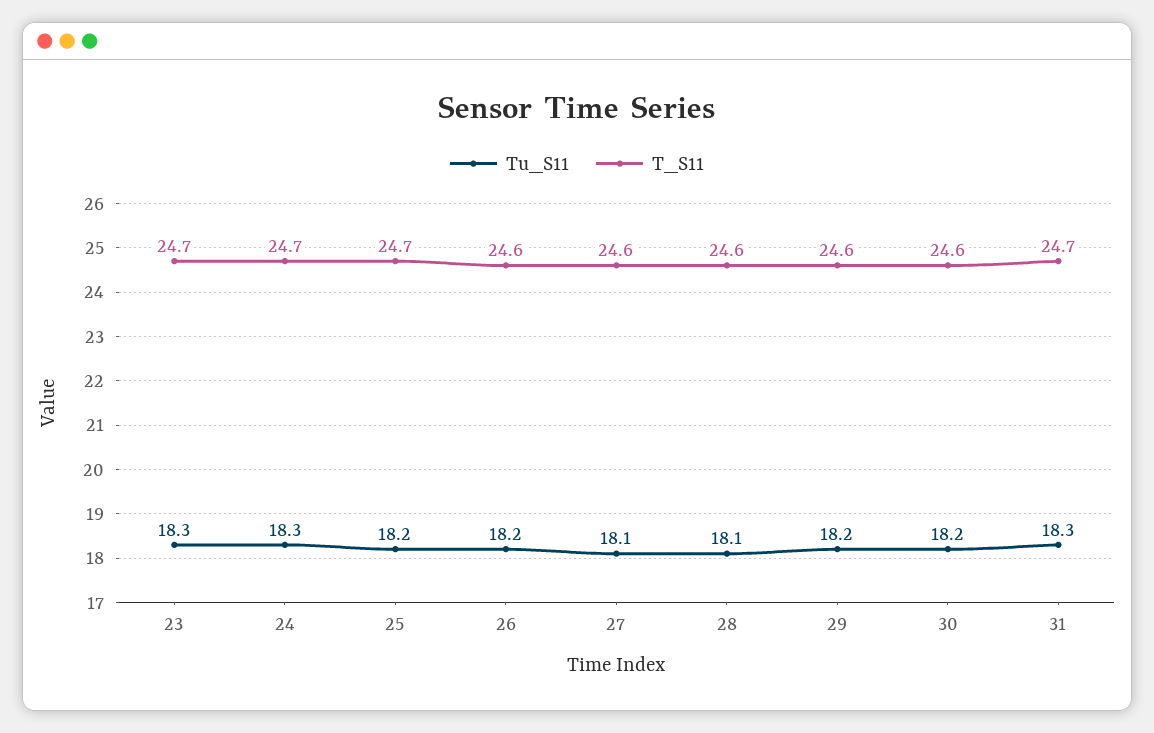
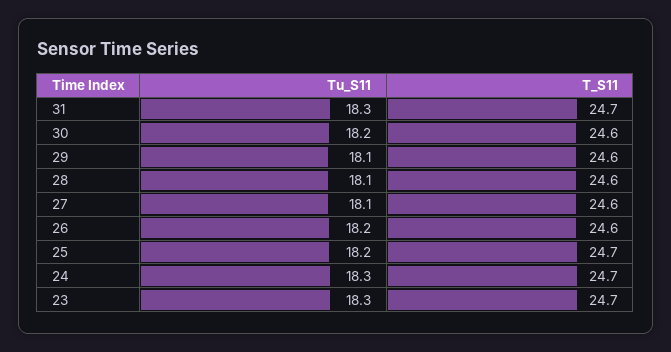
Tu_S11, 29: 18.2 -> 18.1

